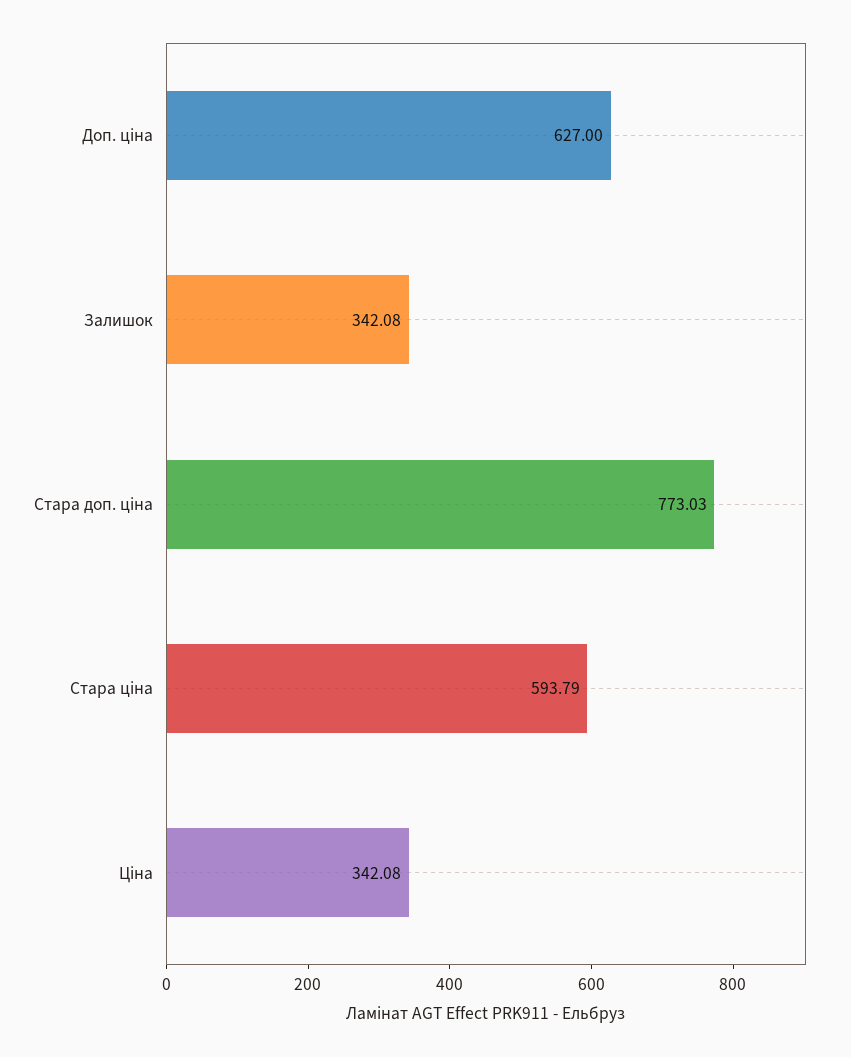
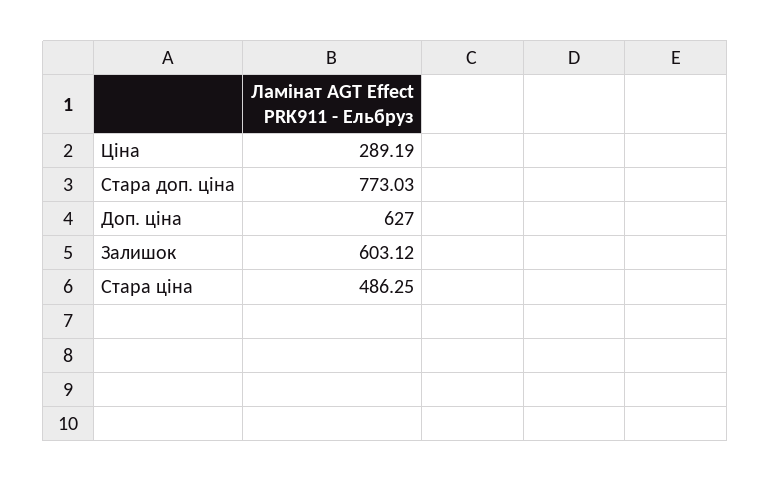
Залишок: 342.08 -> 603.12
Стара ціна: 593.79 -> 486.25
Ціна: 342.08 -> 289.19

